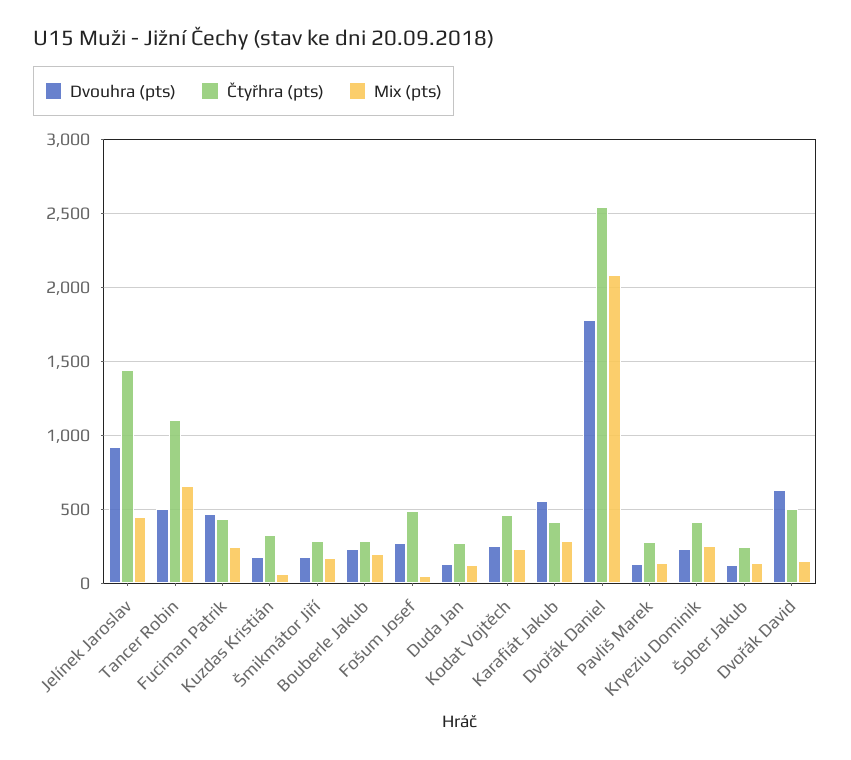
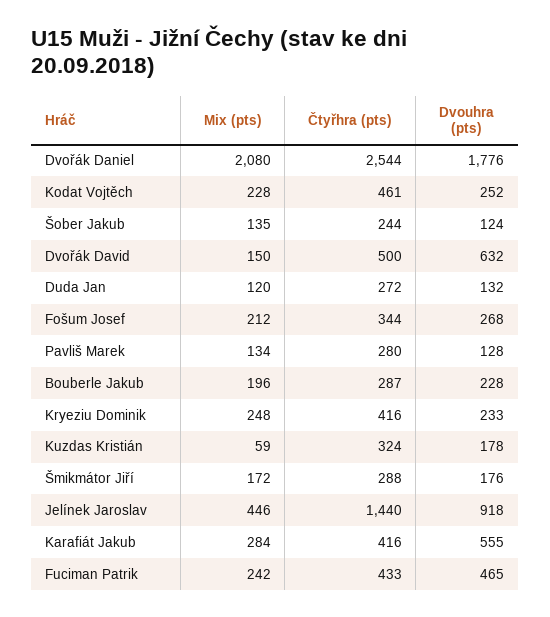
Dvouhra (pts), Tancer Robin: 500 -> none
Čtyřhra (pts), Tancer Robin: 1100 -> none
Mix (pts), Tancer Robin: 650 -> none
Čtyřhra (pts), Fošum Josef: 500 -> 344
Mix (pts), Fošum Josef: 50 -> 212

